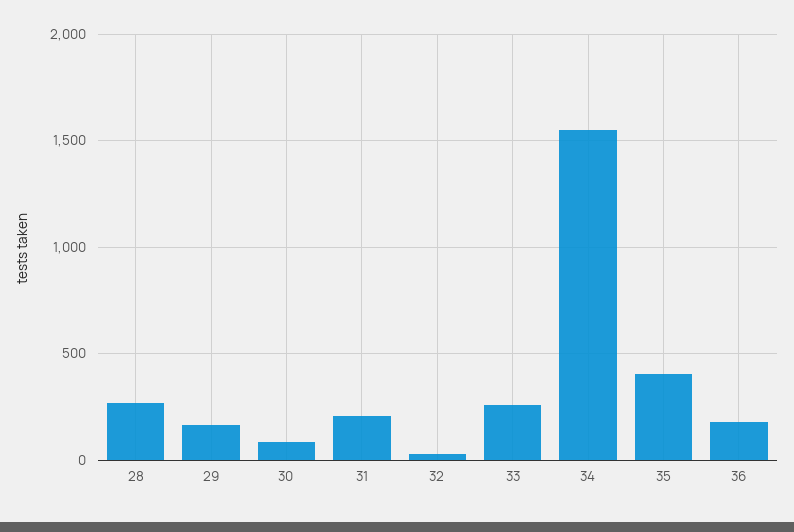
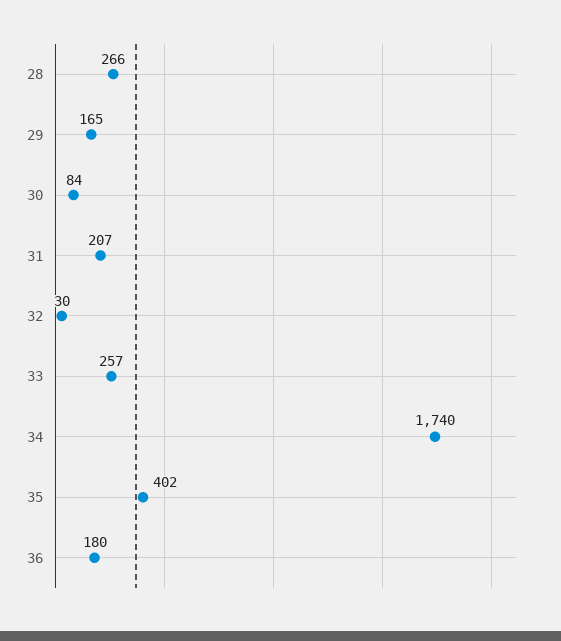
34: 1550 -> 1740

